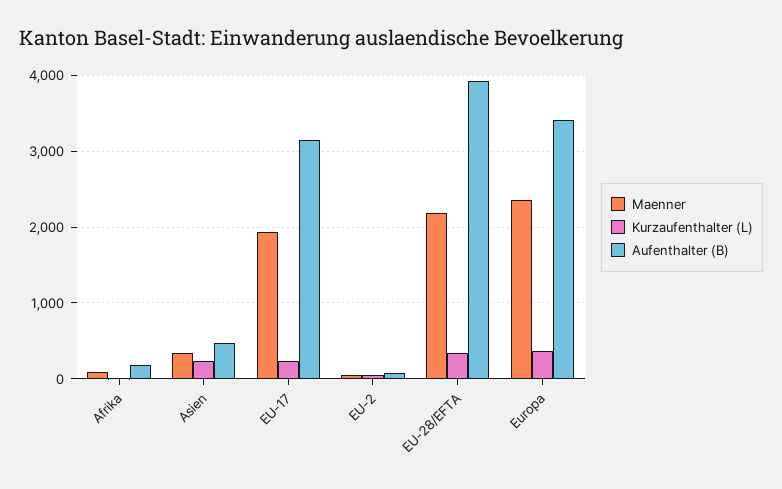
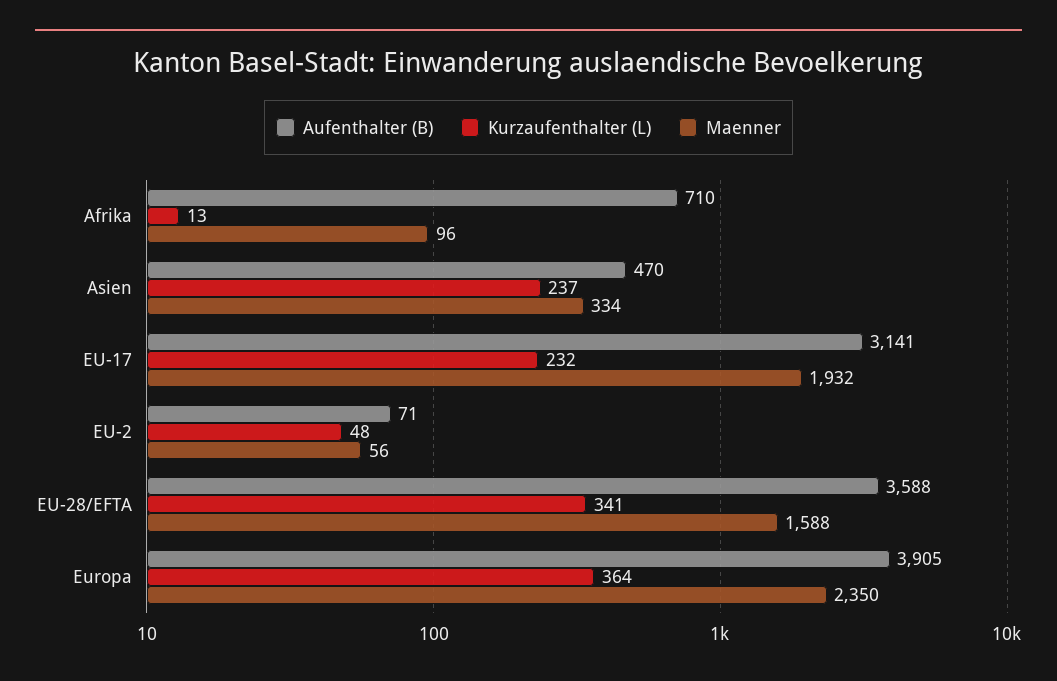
Aufenthalter (B), Afrika: 200 -> 710
Maenner, EU-28/EFTA: 2200 -> 1588
Aufenthalter (B), EU-28/EFTA: 3900 -> 3588
Aufenthalter (B), Europa: 3400 -> 3905

